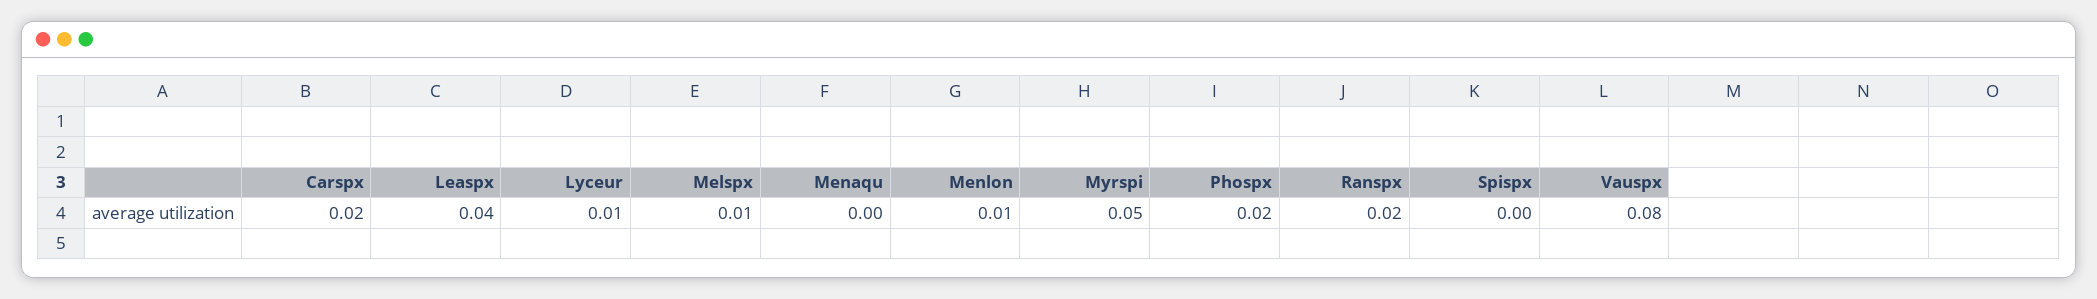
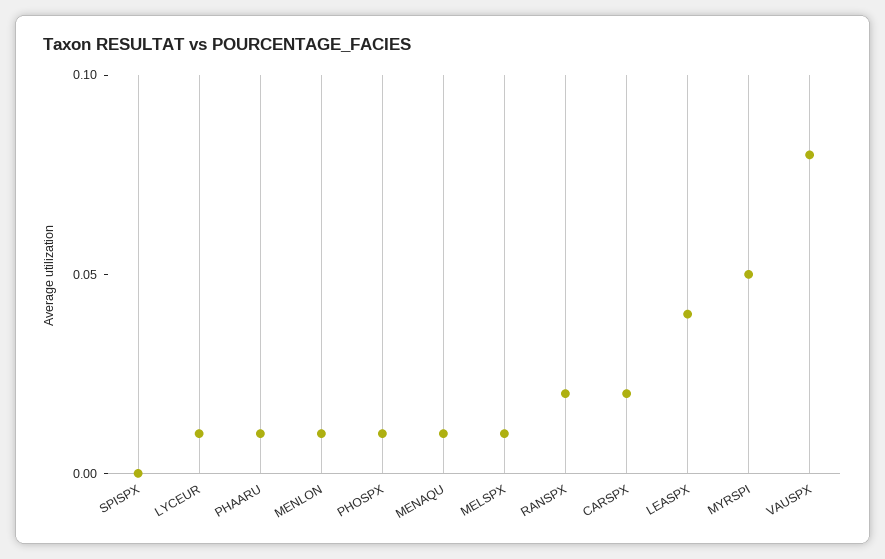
Menaqu: 0 -> 0.01
Phospx: 0.02 -> 0.01
PHAARU: none -> 0.01

